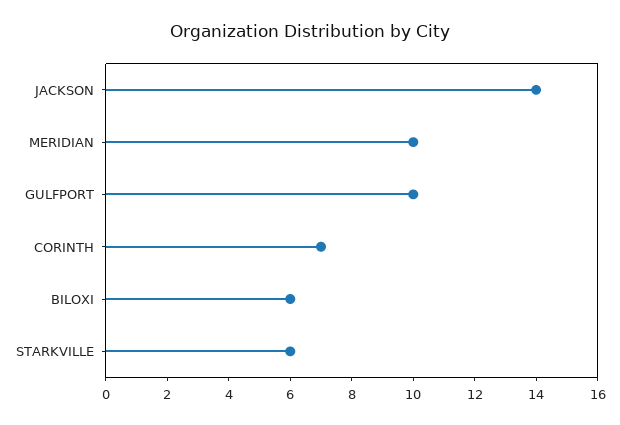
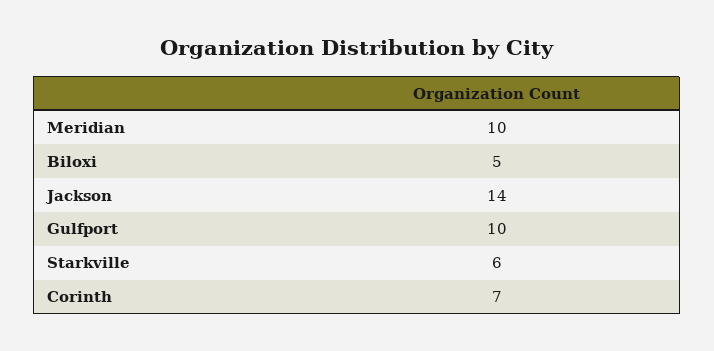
BILOXI: 6 -> 5

